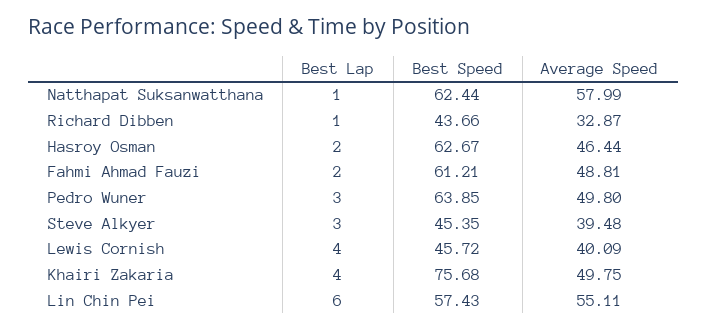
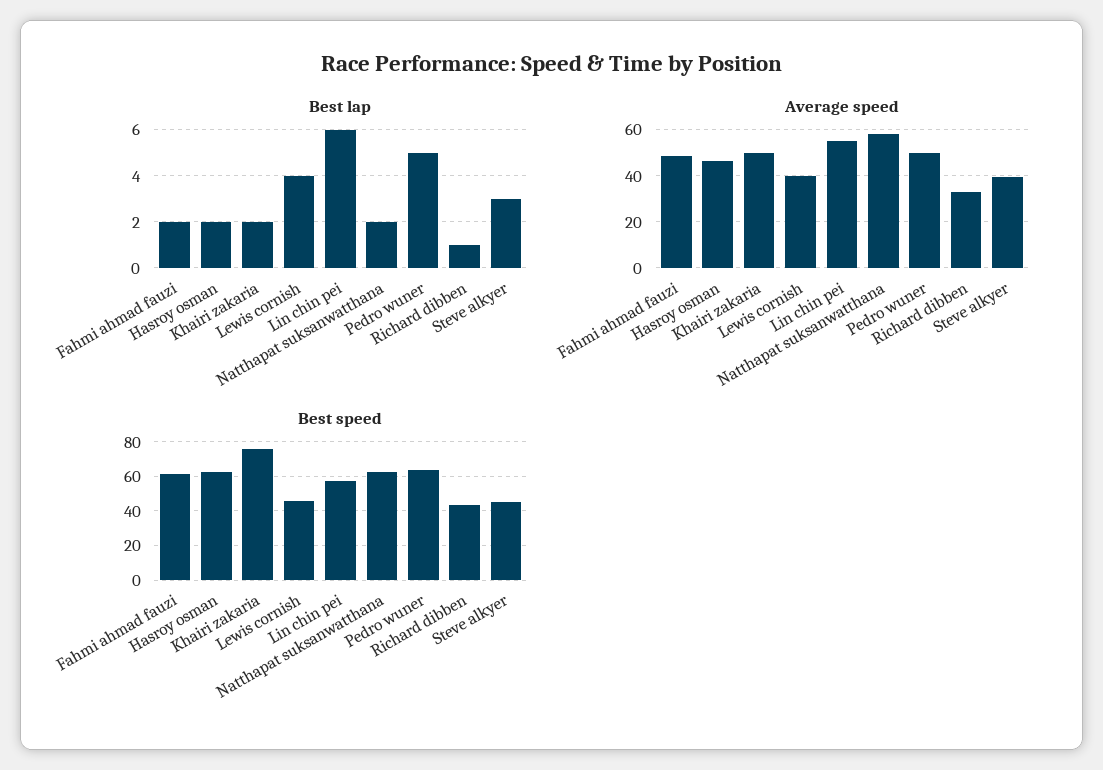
Best Lap, Natthapat Suksanwatthana: 1 -> 2
Best Lap, Pedro Wuner: 3 -> 5
Best Lap, Khairi Zakaria: 4 -> 2

